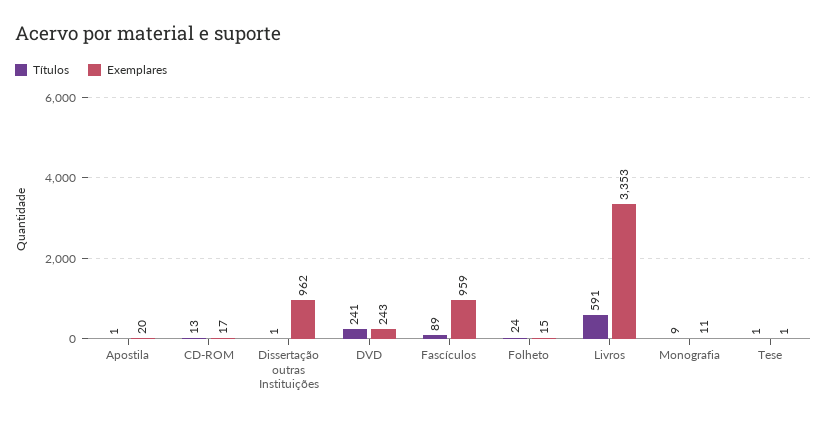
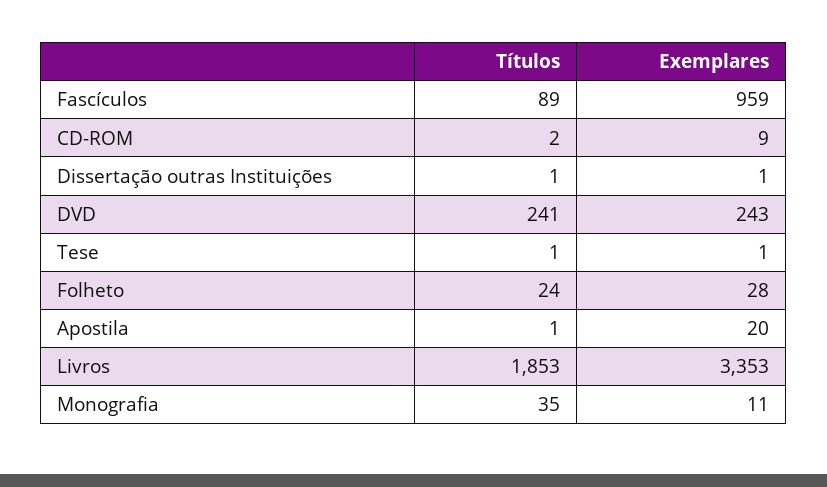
Títulos, CD-ROM: 13 -> 2
Exemplares, CD-ROM: 17 -> 9
Exemplares, Dissertação outras Instituições: 962 -> 1
Exemplares, Folheto: 15 -> 28
Títulos, Livros: 591 -> 1853
Títulos, Monografia: 9 -> 35

